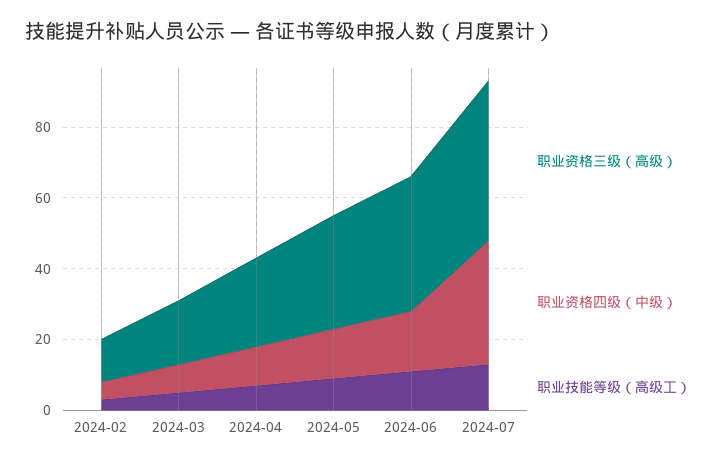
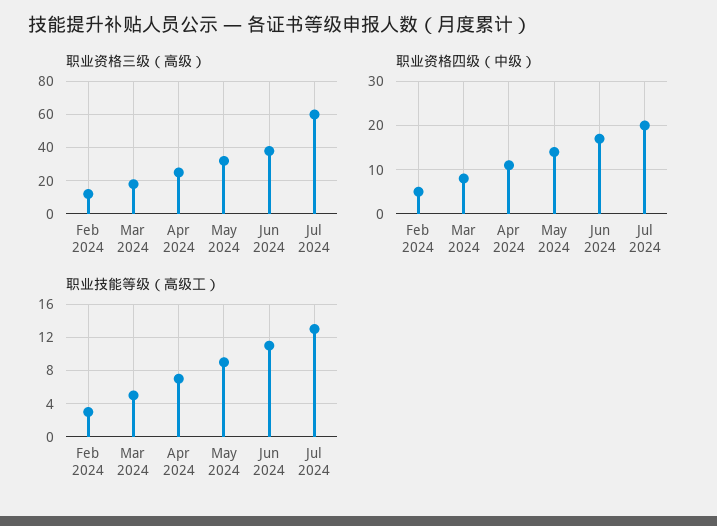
职业资格三级（高级）, 2024-07: 45 -> 60
职业资格四级（中级）, 2024-07: 35 -> 20

